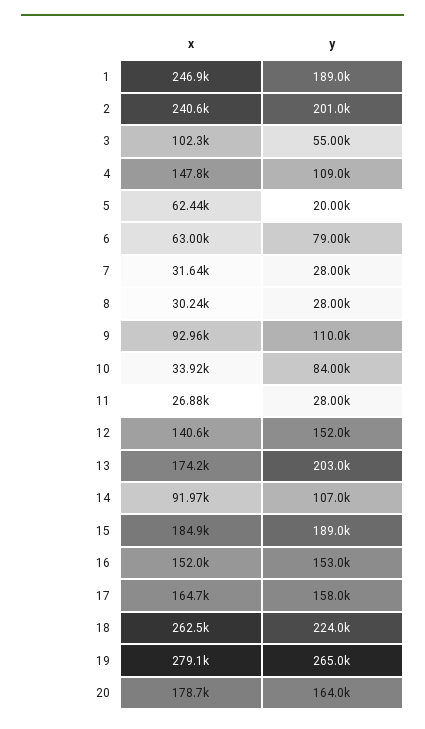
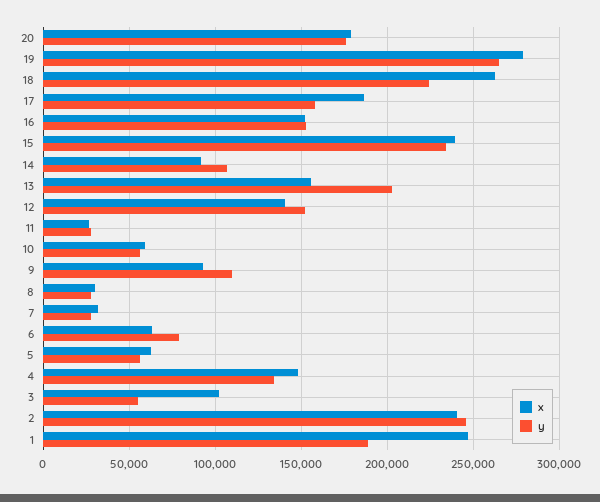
y, 2: 201000 -> 245000
y, 4: 109000 -> 135000
y, 5: 20000 -> 55000
x, 10: 33920 -> 60000
y, 10: 84000 -> 55000
x, 13: 174200 -> 155000
x, 15: 184900 -> 240000
y, 15: 189000 -> 235000
x, 17: 164700 -> 185000
y, 20: 164000 -> 175000

